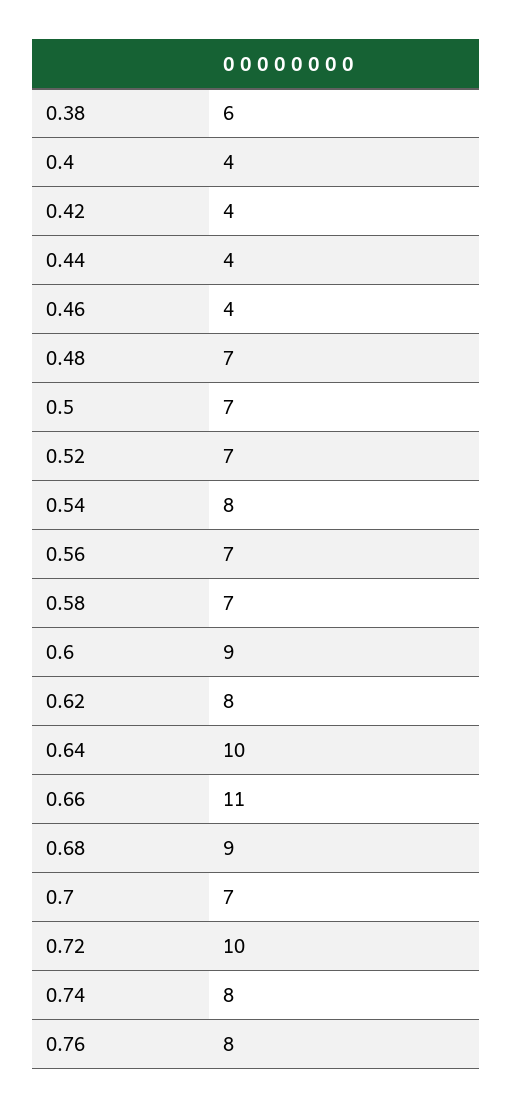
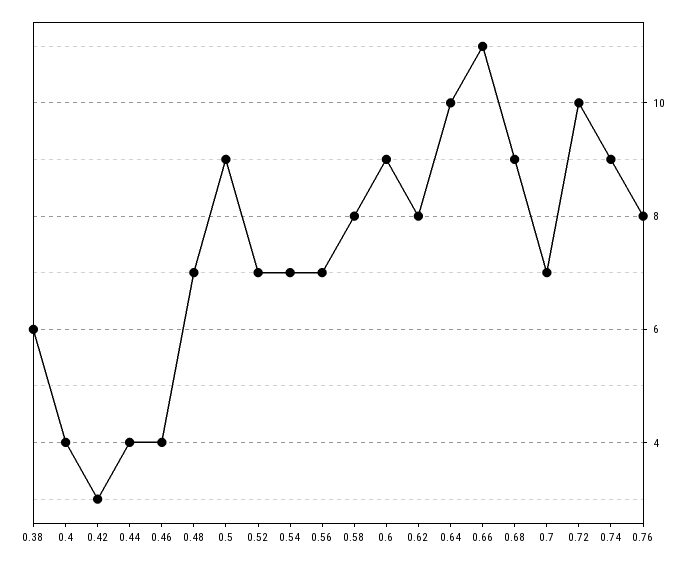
0.42: 4 -> 3
0.5: 7 -> 9
0.54: 8 -> 7
0.58: 7 -> 8
0.74: 8 -> 9

